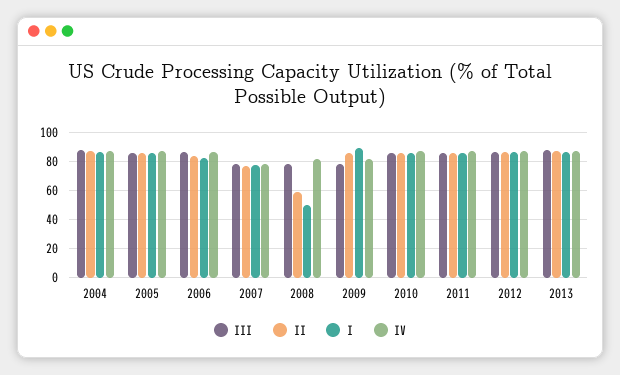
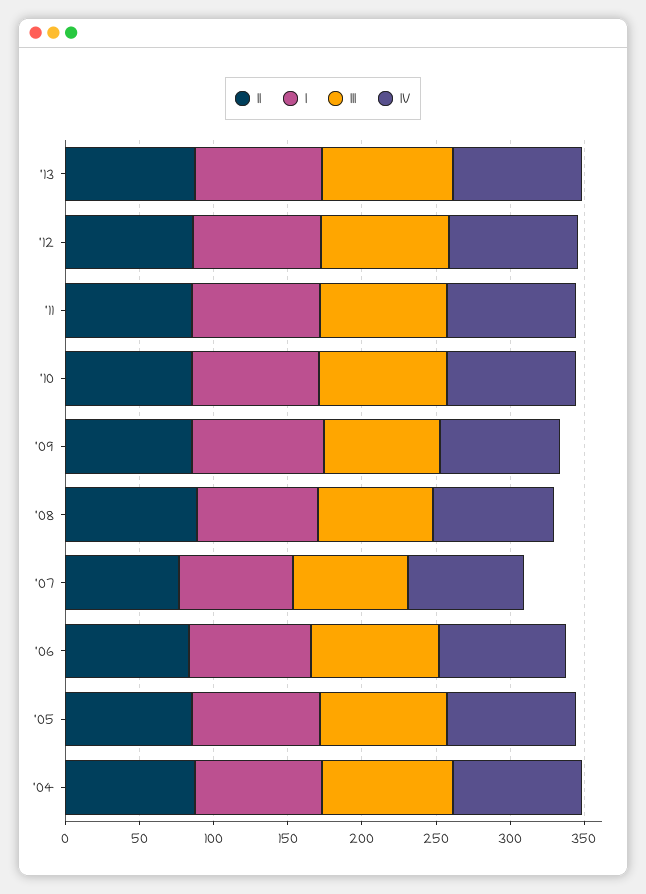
II, 2008: 60 -> 90
I, 2008: 50 -> 80

